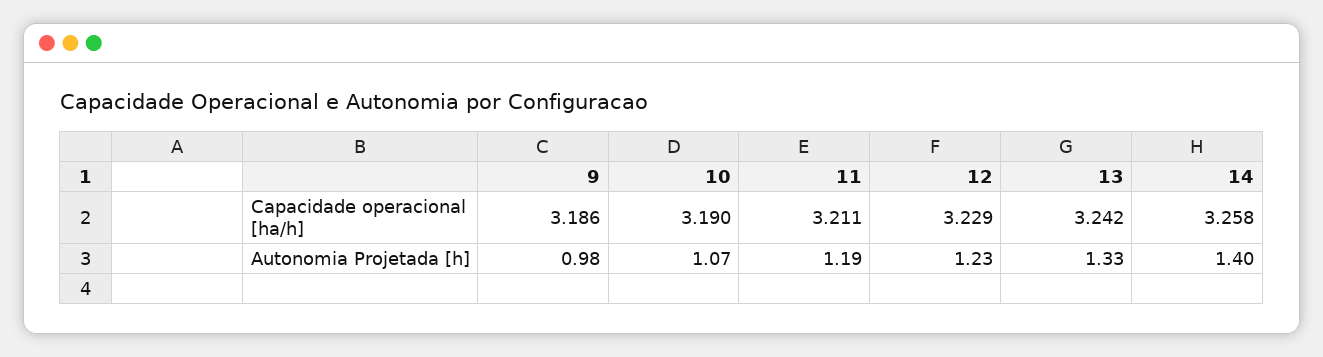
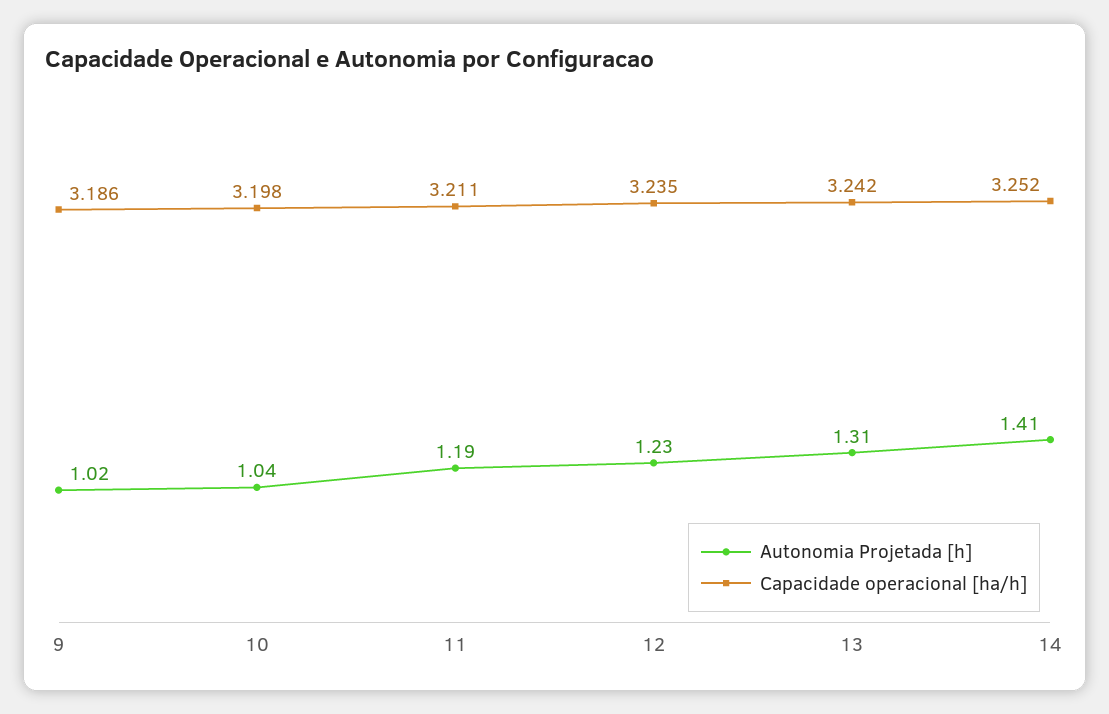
Capacidade operacional [ha/h], 10: 3.19 -> 3.198
Capacidade operacional [ha/h], 12: 3.229 -> 3.235
Capacidade operacional [ha/h], 14: 3.258 -> 3.252
Autonomia Projetada [h], 9: 0.98 -> 1.02
Autonomia Projetada [h], 10: 1.07 -> 1.04
Autonomia Projetada [h], 13: 1.33 -> 1.31
Autonomia Projetada [h], 14: 1.4 -> 1.41

